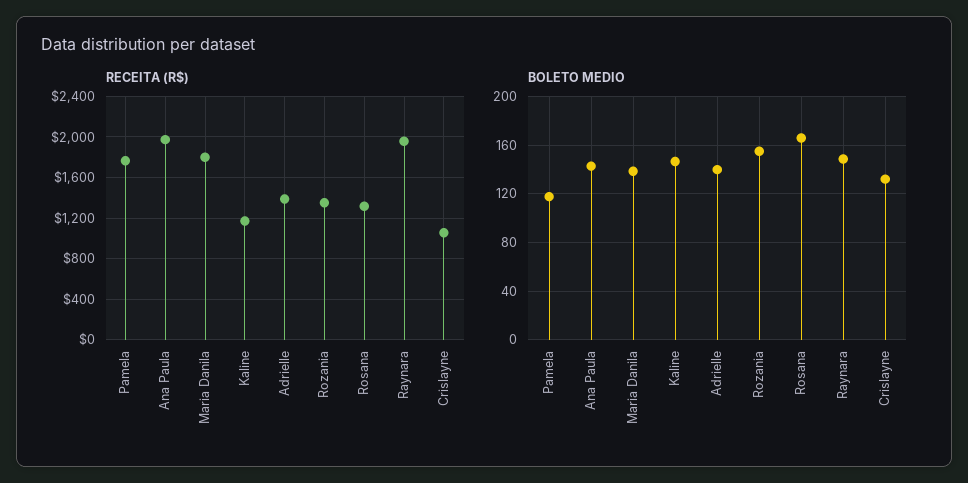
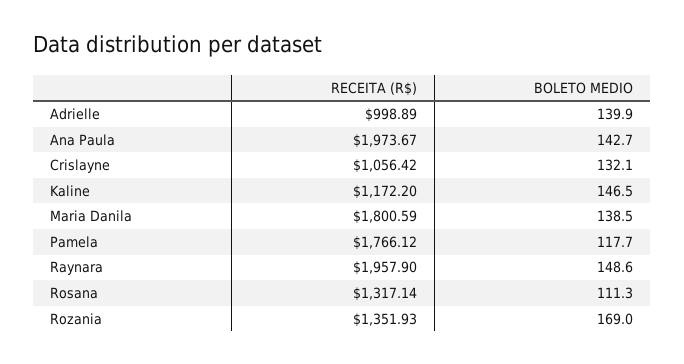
RECEITA (R$), Adrielle: 1400 -> 998.89
BOLETO MEDIO, Rozania: 155 -> 169
BOLETO MEDIO, Rosana: 165 -> 111.3

